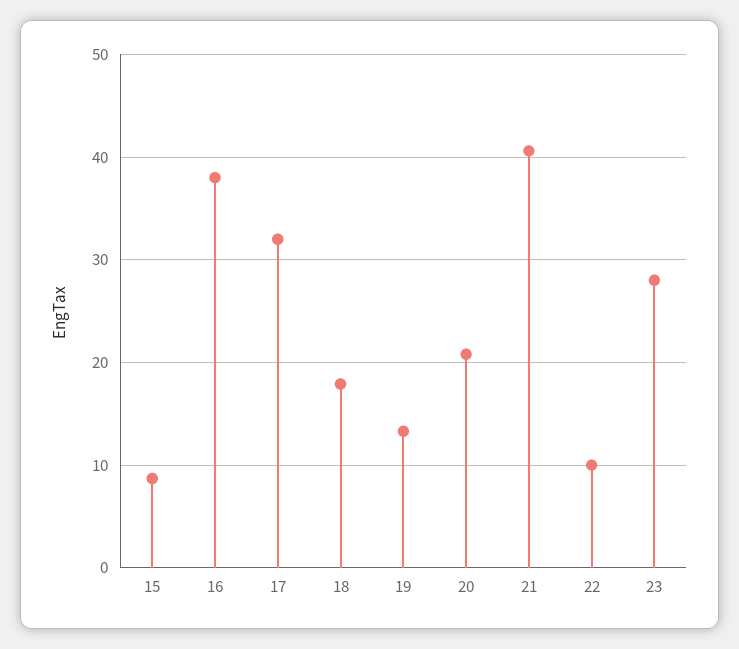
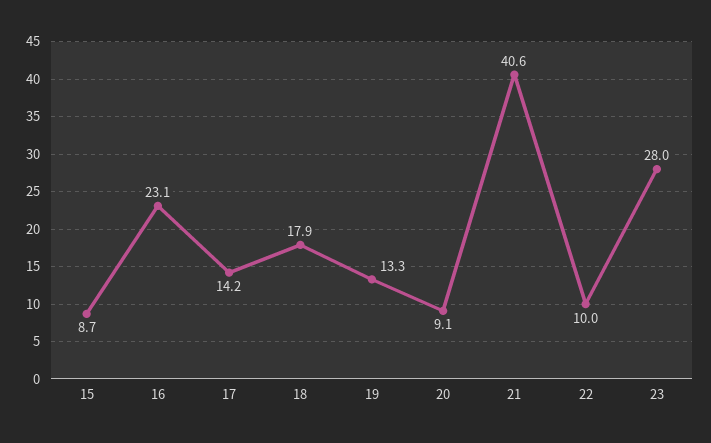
16: 38 -> 23.1
17: 32 -> 14.2
20: 21 -> 9.1

